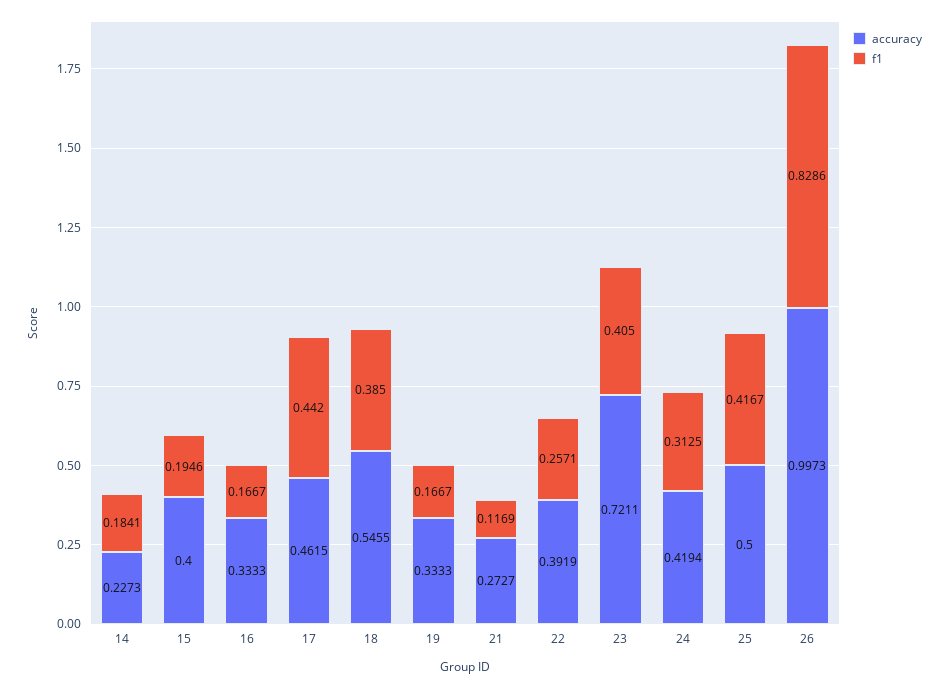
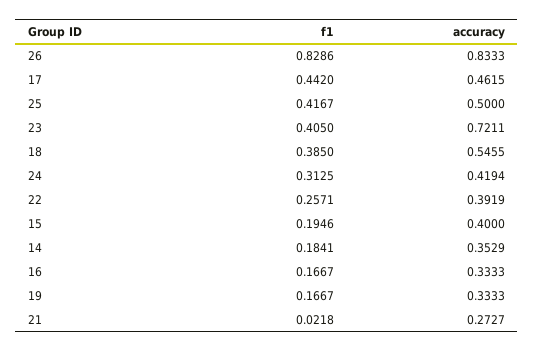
accuracy, 14: 0.2273 -> 0.3529
f1, 21: 0.1169 -> 0.0218
accuracy, 26: 0.9973 -> 0.8333

